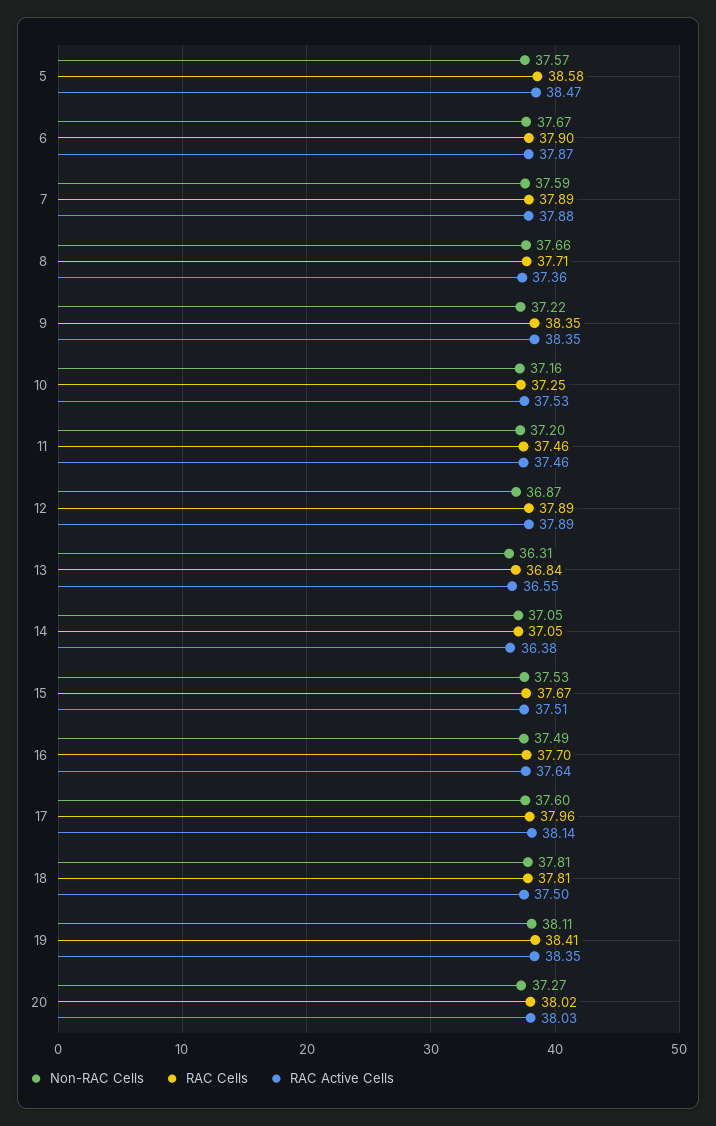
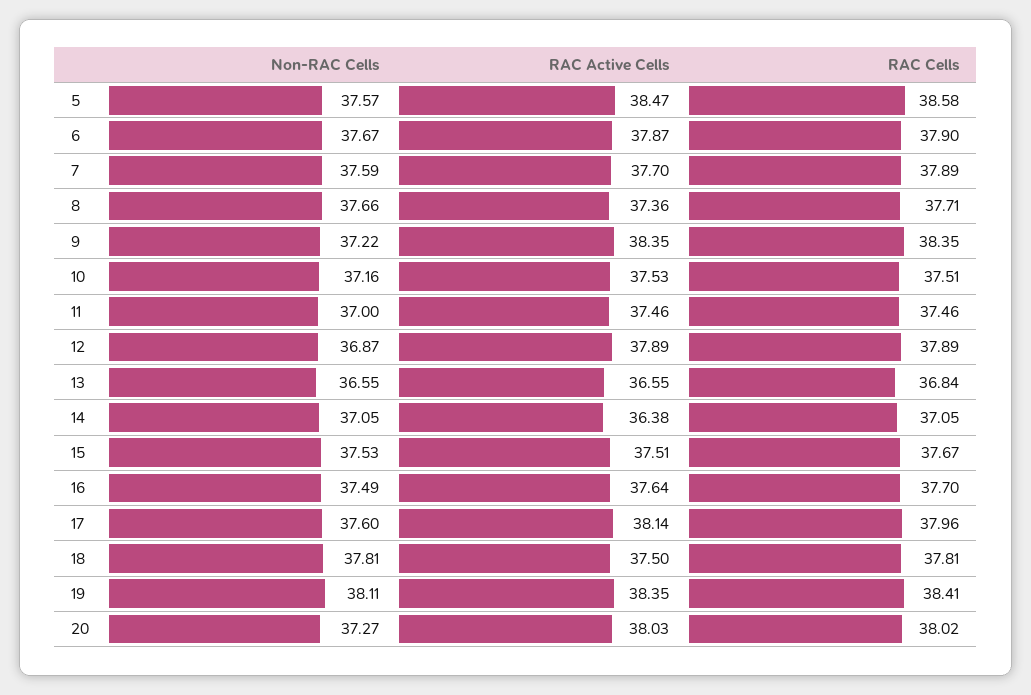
RAC Active Cells, 7: 37.88 -> 37.7
RAC Cells, 10: 37.25 -> 37.51
Non-RAC Cells, 11: 37.2 -> 37
Non-RAC Cells, 13: 36.31 -> 36.55

